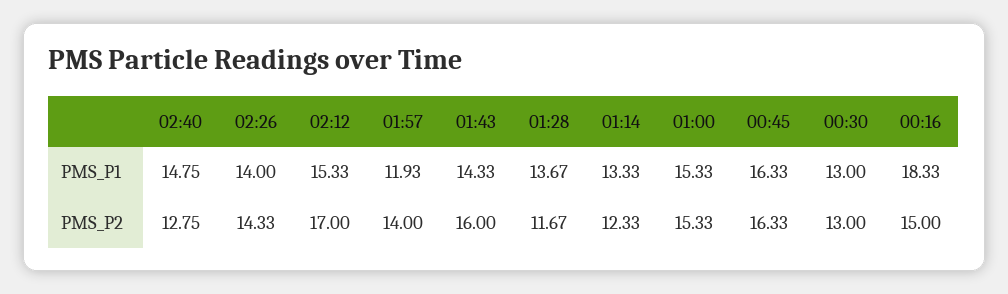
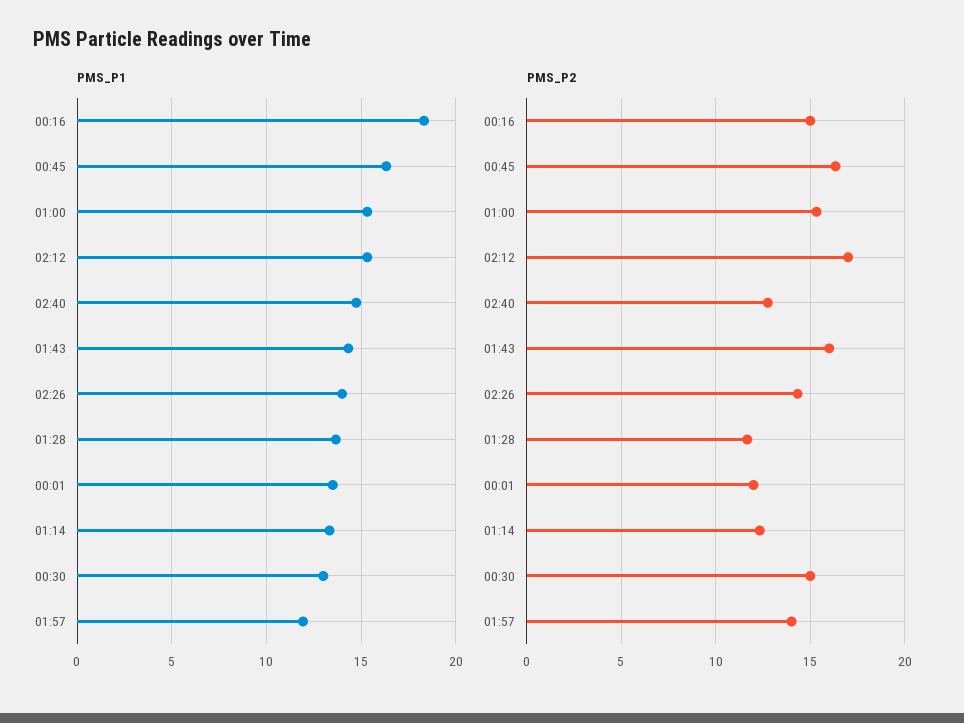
PMS_P2, 00:30: 13 -> 15
PMS_P1, 00:01: none -> 13.5
PMS_P2, 00:01: none -> 12

